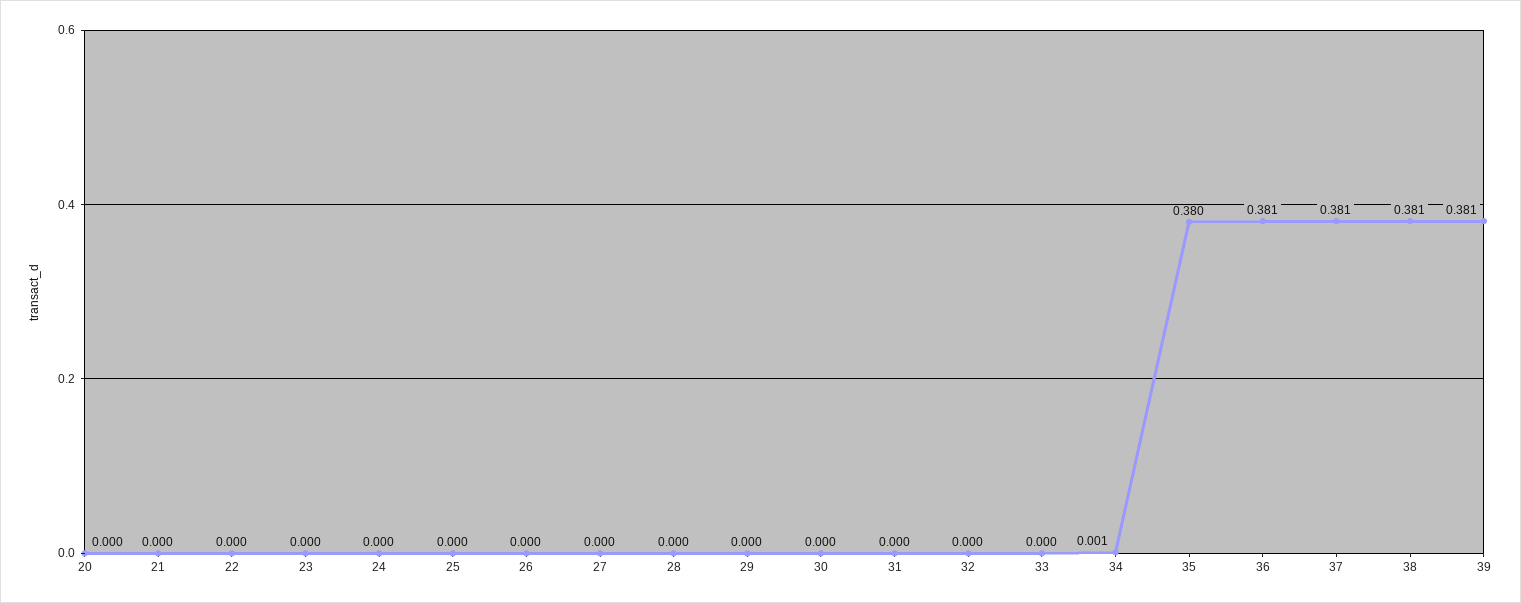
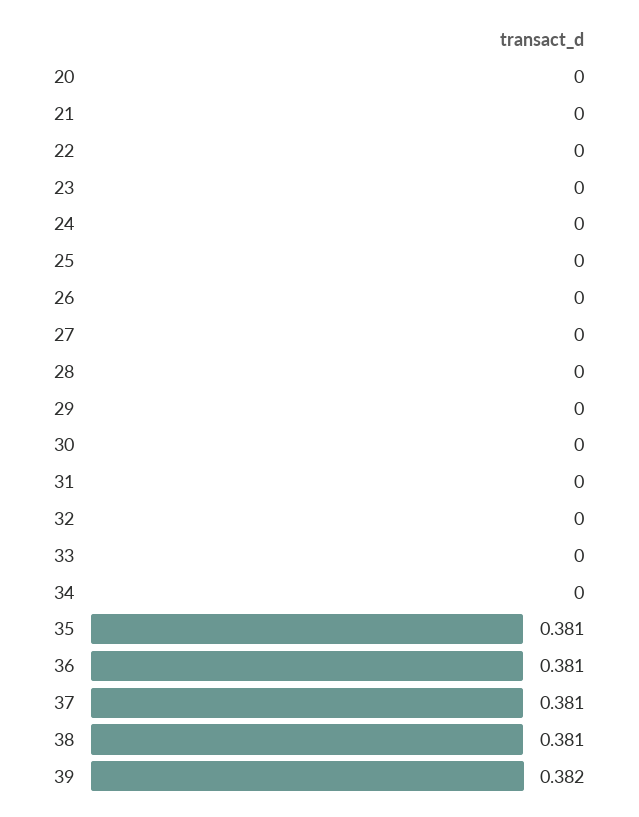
34: 0.001 -> 0
35: 0.38 -> 0.381
39: 0.381 -> 0.382

